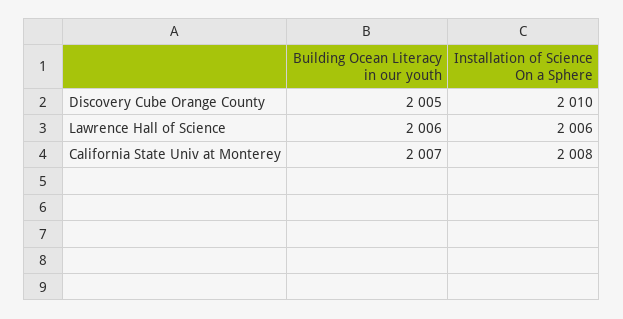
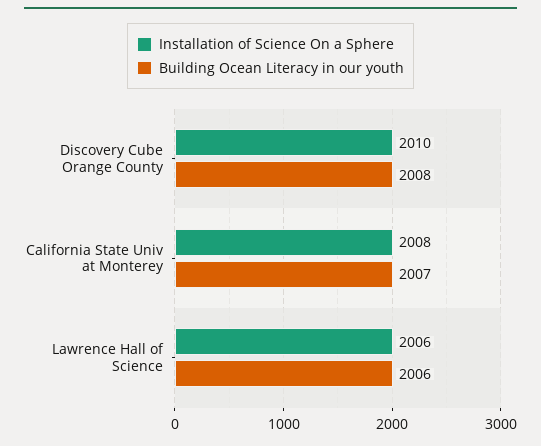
Building Ocean Literacy in our youth, Discovery Cube Orange County: 2005 -> 2008

